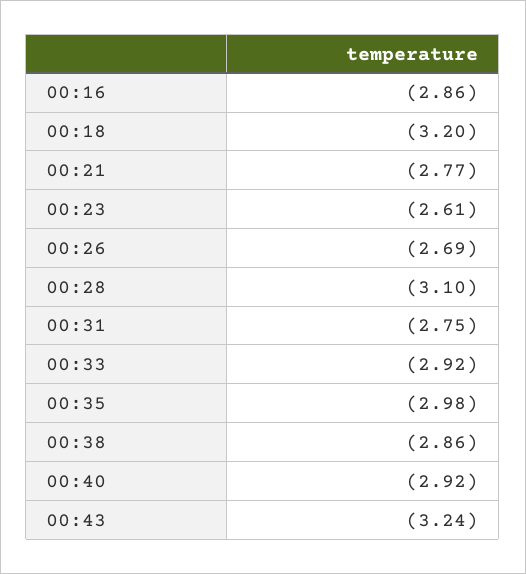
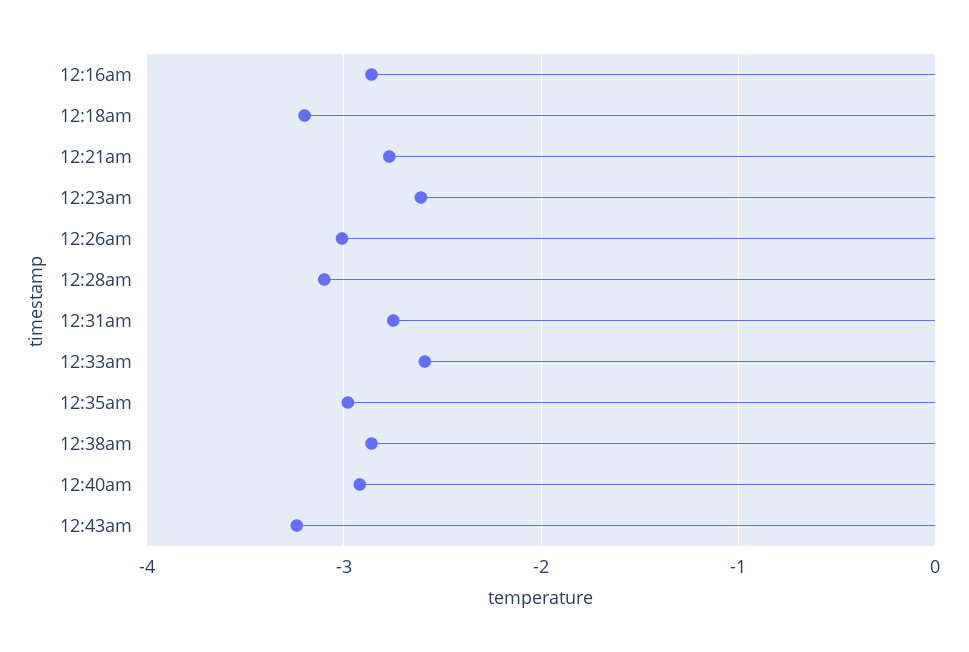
00:26: -2.69 -> -3
00:33: -2.92 -> -2.6

